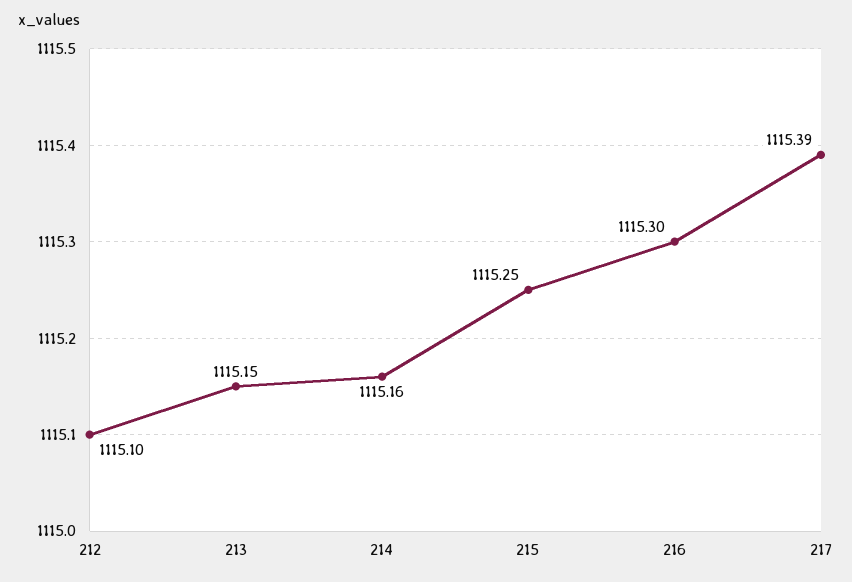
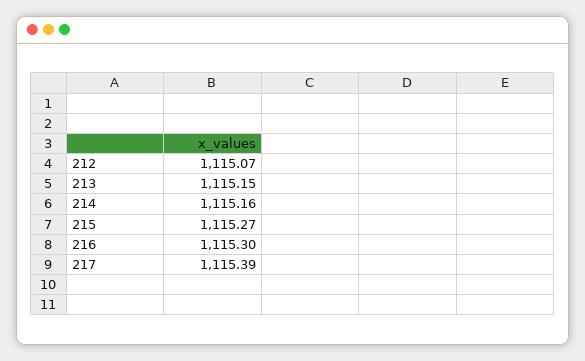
212: 1115.1 -> 1115.07
215: 1115.25 -> 1115.27

